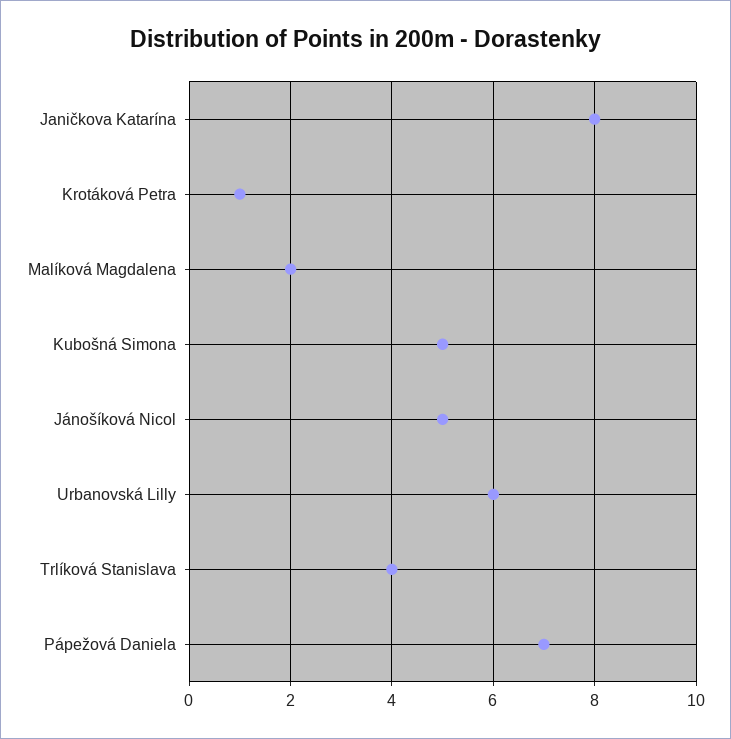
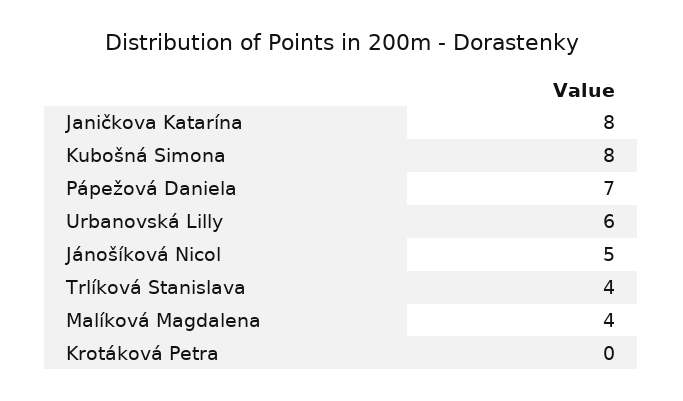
Krotáková Petra: 1 -> 0
Malíková Magdalena: 2 -> 4
Kubošná Simona: 5 -> 8

